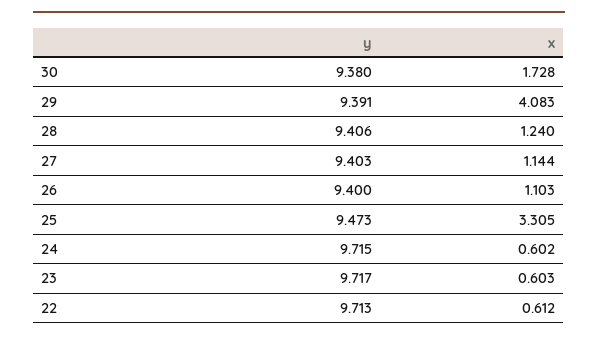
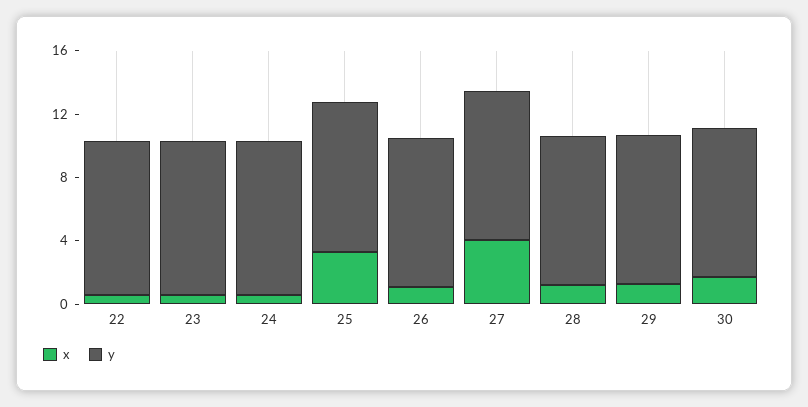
x, 29: 4.083 -> 1
x, 27: 1.144 -> 4

